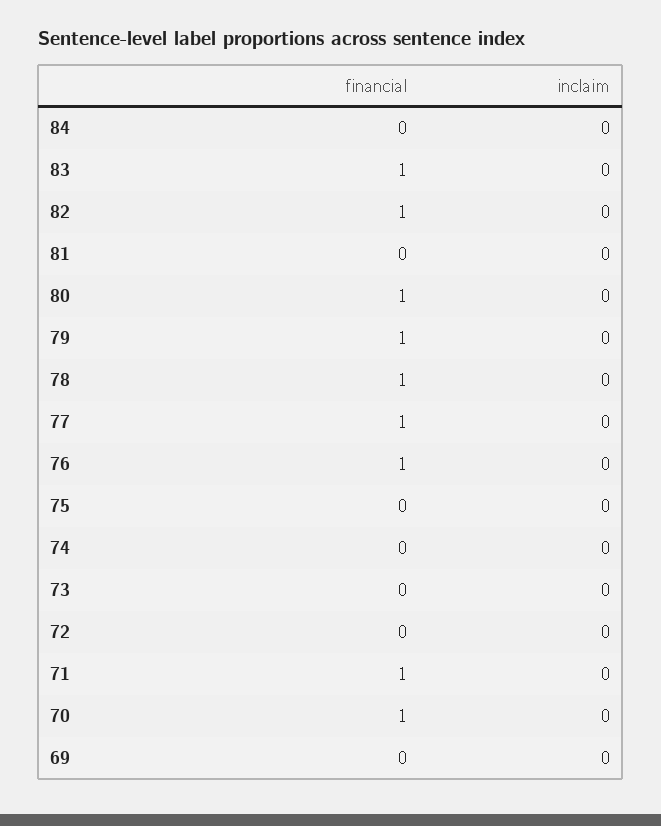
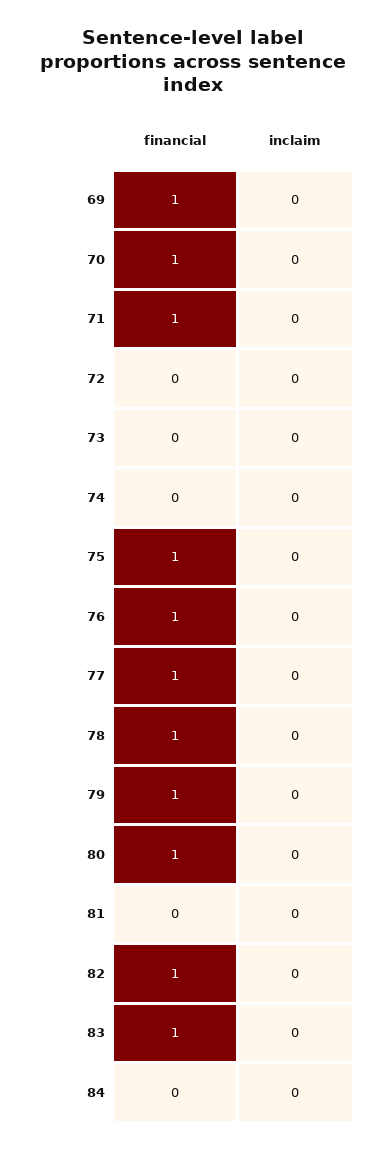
financial, 75: 0 -> 1
financial, 69: 0 -> 1

